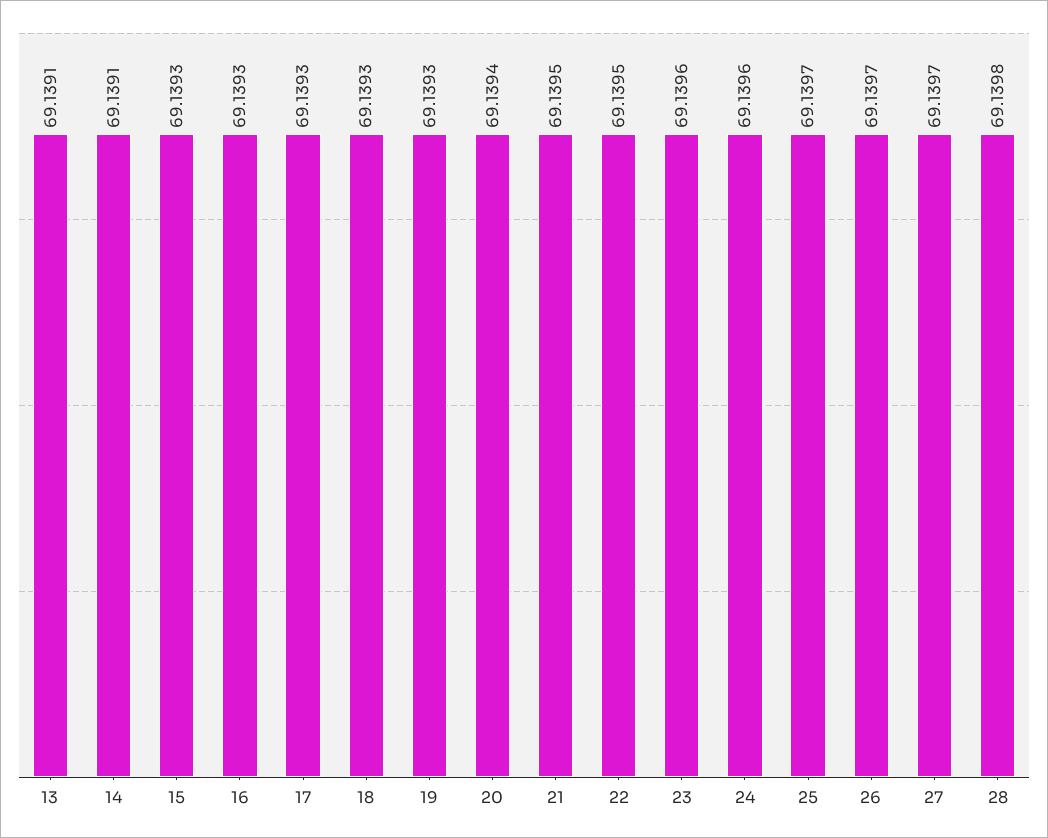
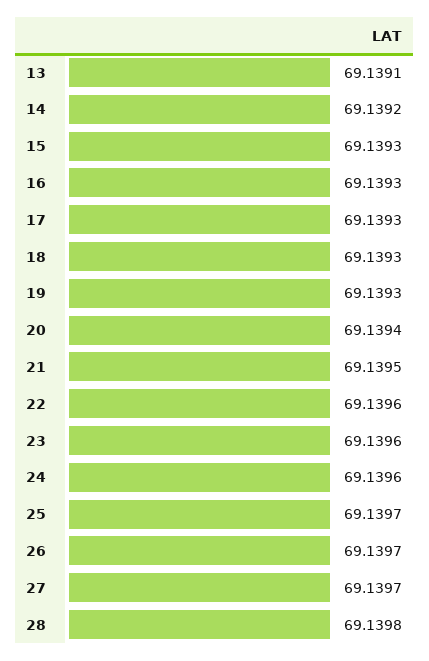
14: 69.1391 -> 69.1392
22: 69.1395 -> 69.1396

